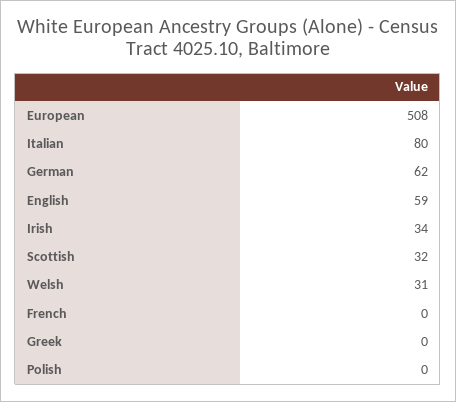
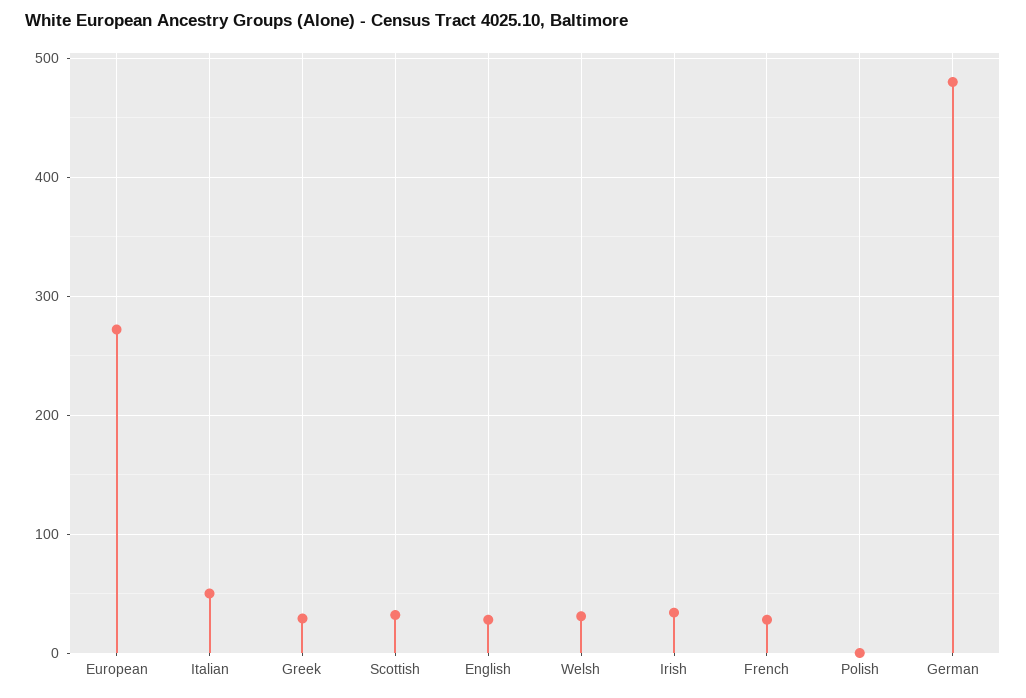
European: 508 -> 270
Italian: 80 -> 50
German: 62 -> 480
English: 59 -> 30
French: 0 -> 30
Greek: 0 -> 30

